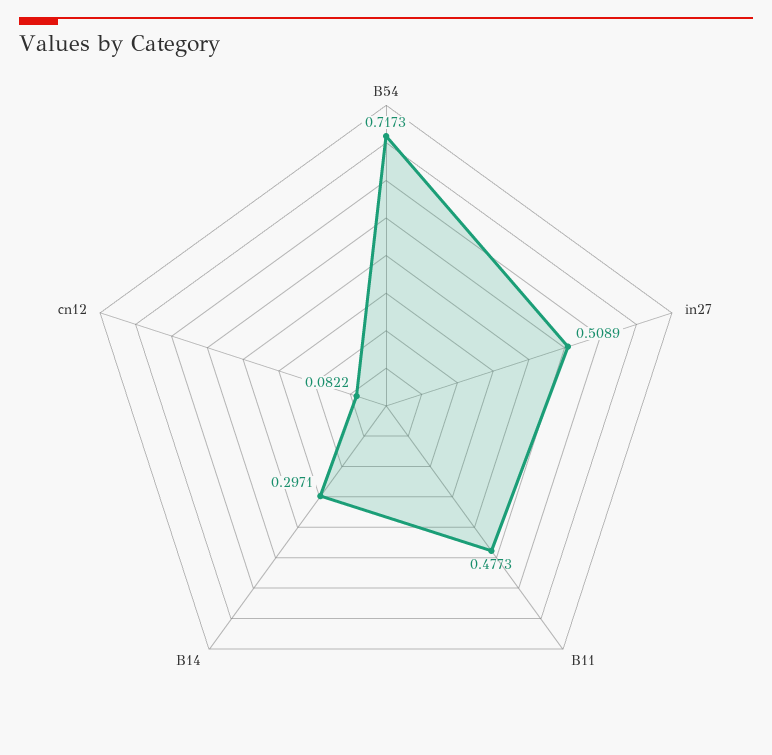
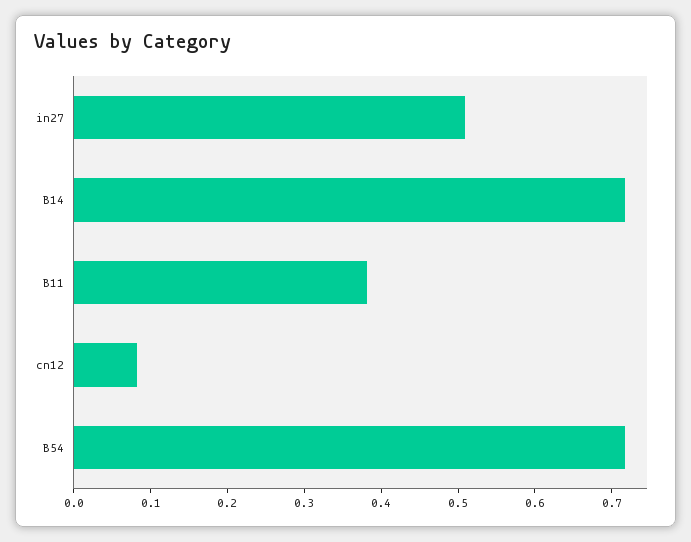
B11: 0.4773 -> 0.38
B14: 0.2971 -> 0.72

